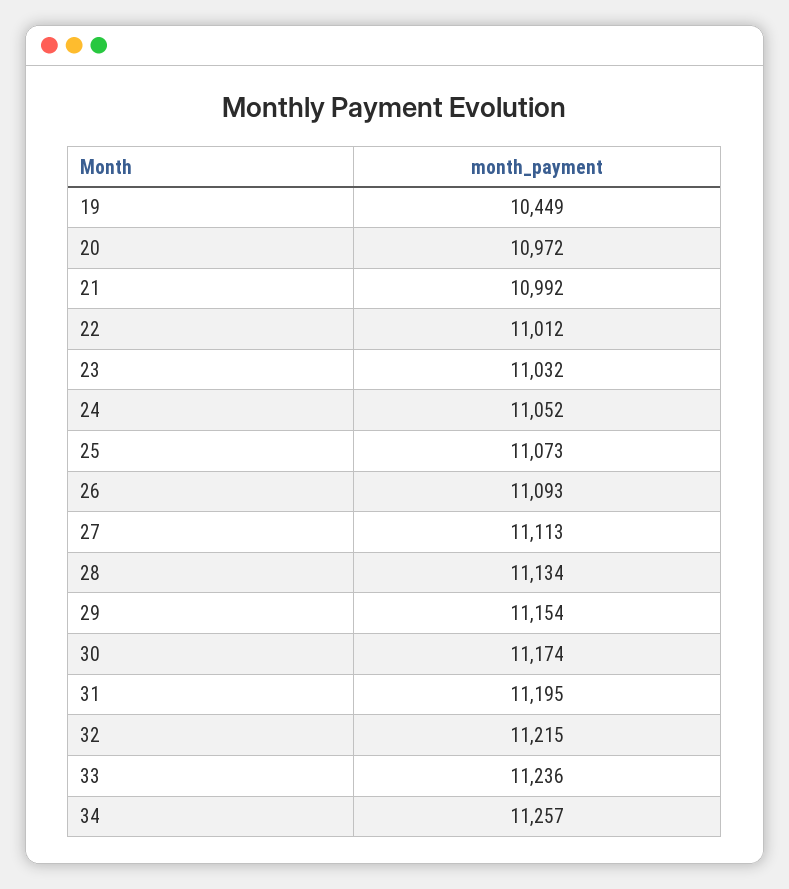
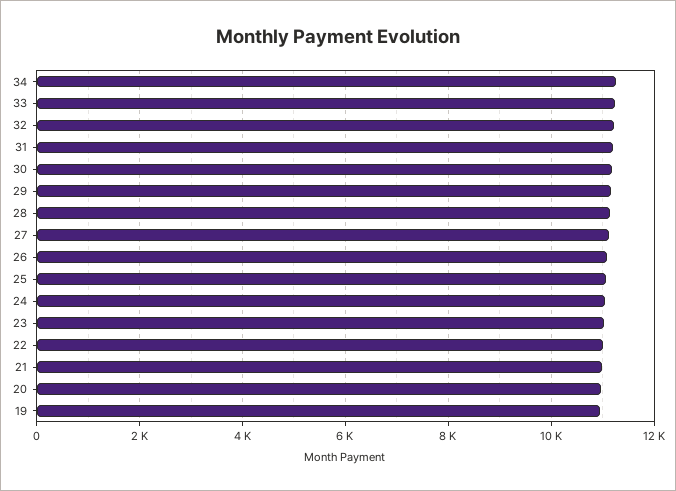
19: 10449 -> 11000

